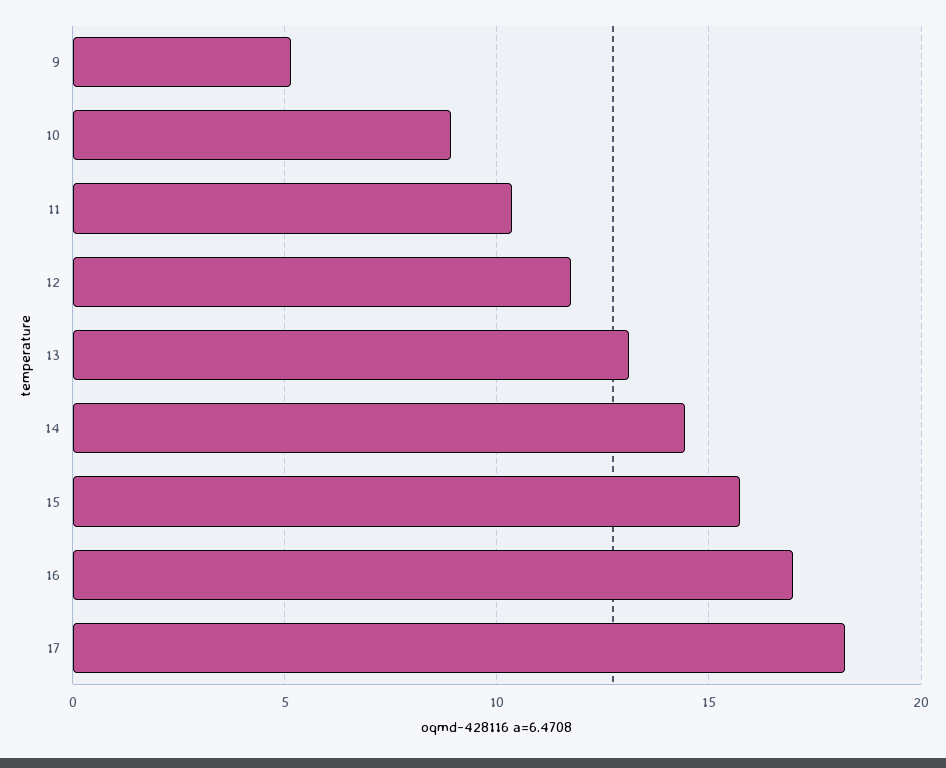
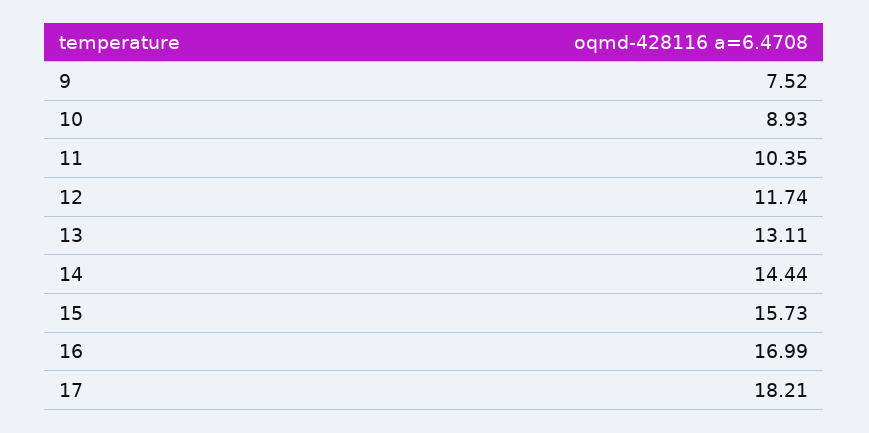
9: 5 -> 7.52

